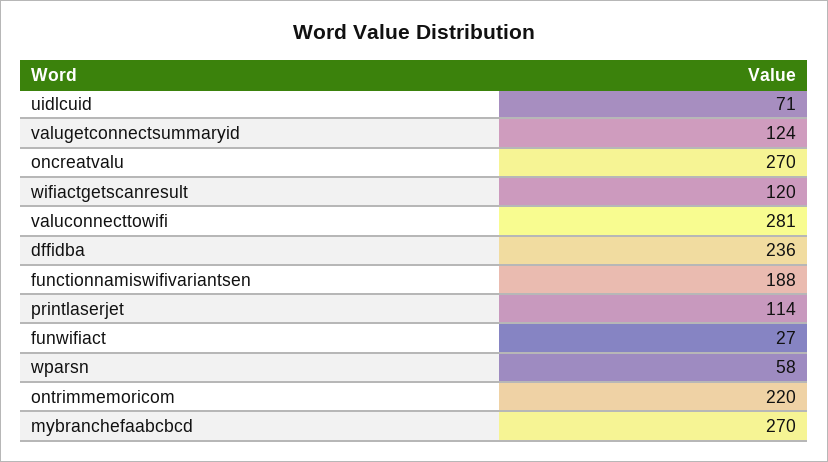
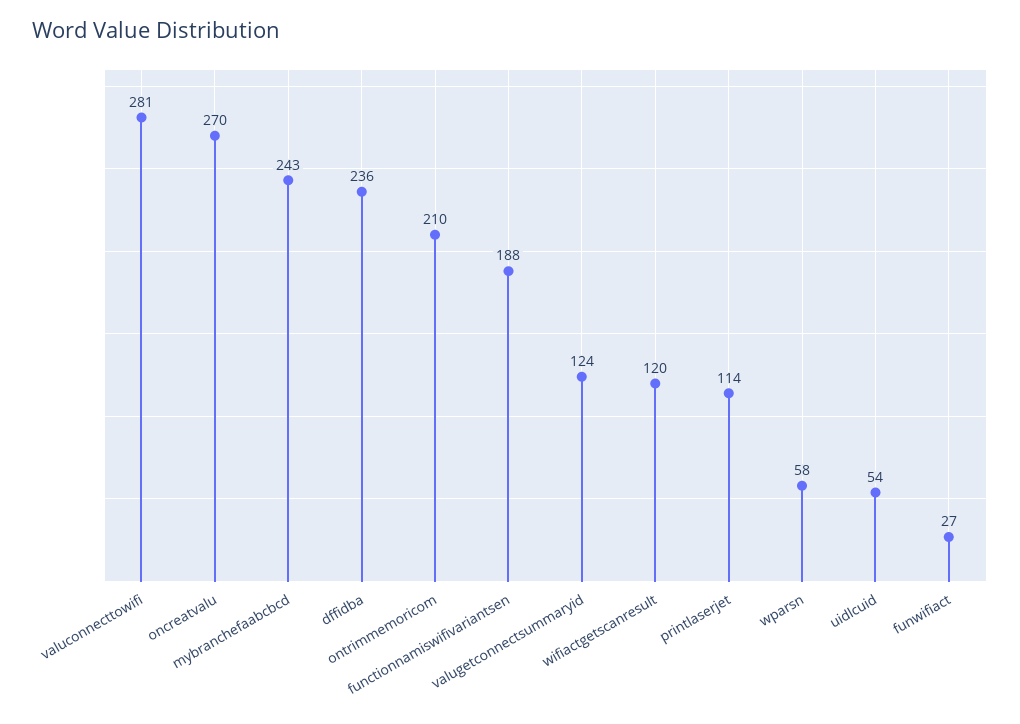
uidlcuid: 71 -> 54
ontrimmemoricom: 220 -> 210
mybranchefaabcbcd: 270 -> 243

